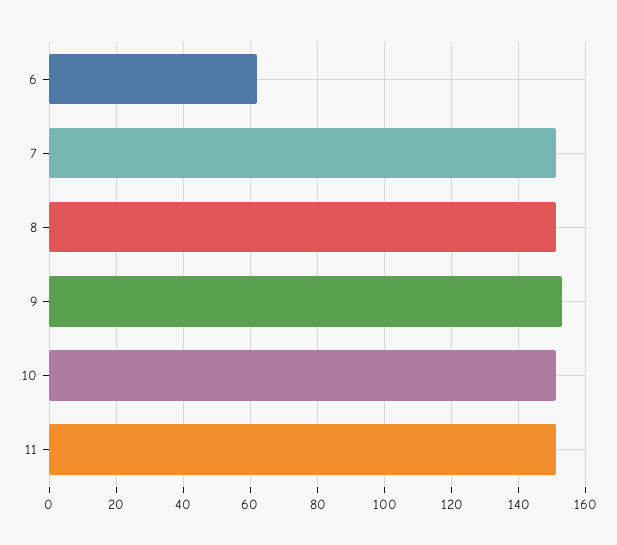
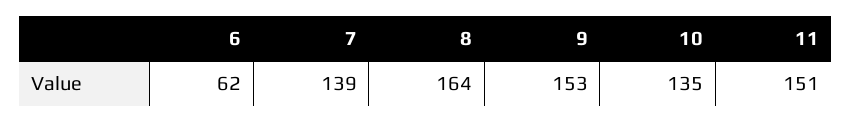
7: 150 -> 139
8: 150 -> 164
10: 150 -> 135

